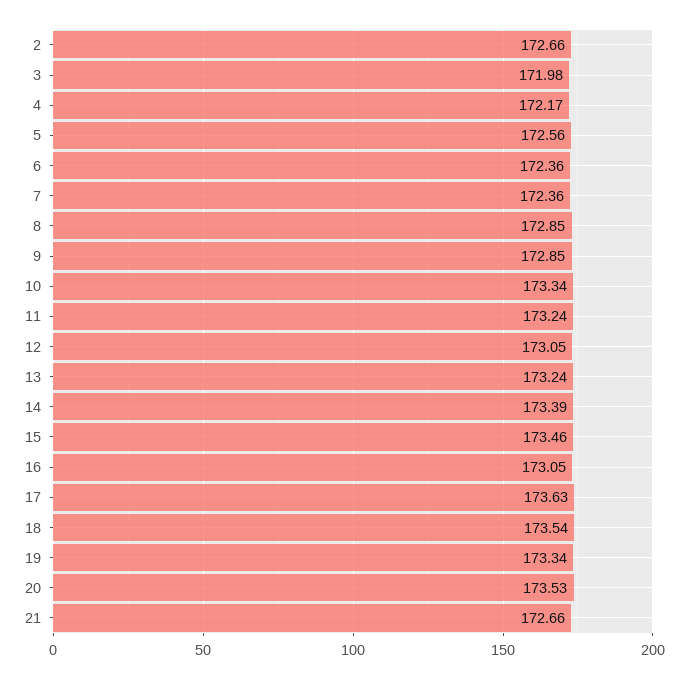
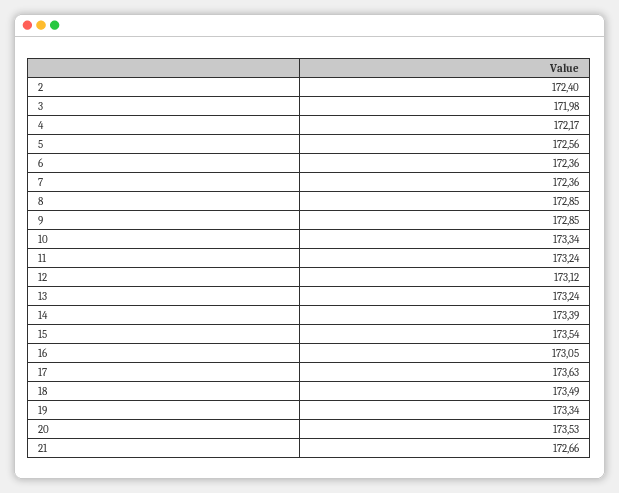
2: 172.66 -> 172.4
12: 173.05 -> 173.12
15: 173.46 -> 173.54
18: 173.54 -> 173.49

